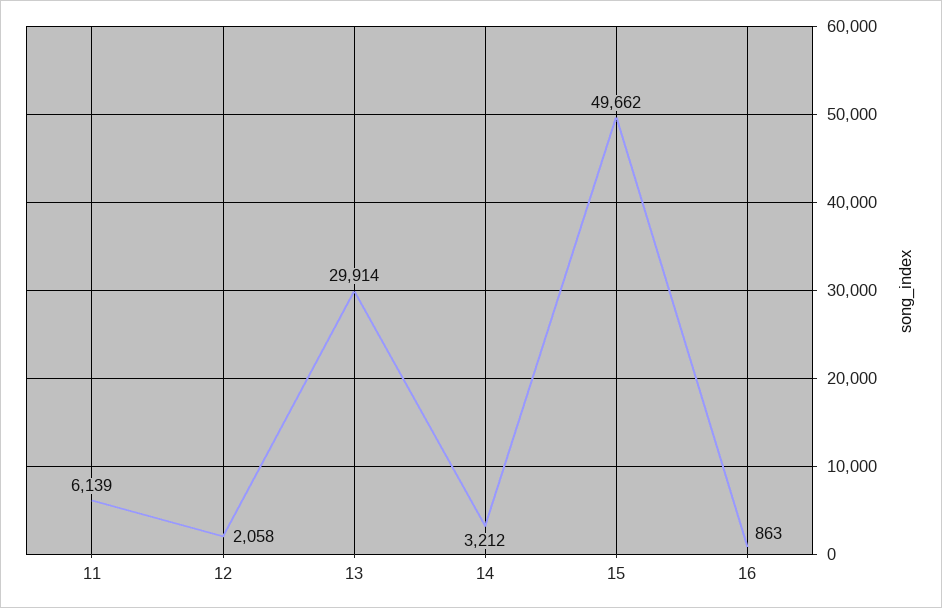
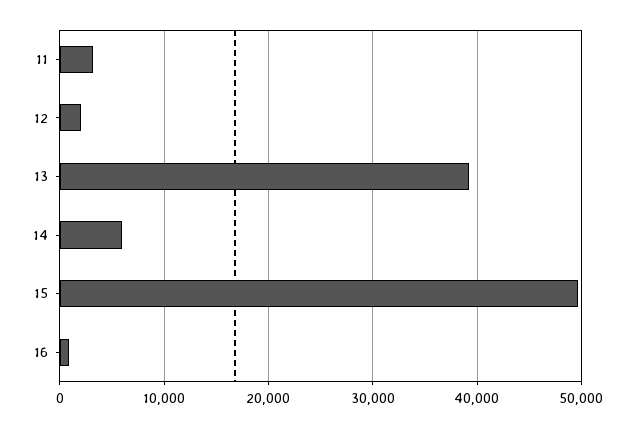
11: 6139 -> 3000
13: 29914 -> 39000
14: 3212 -> 6000

